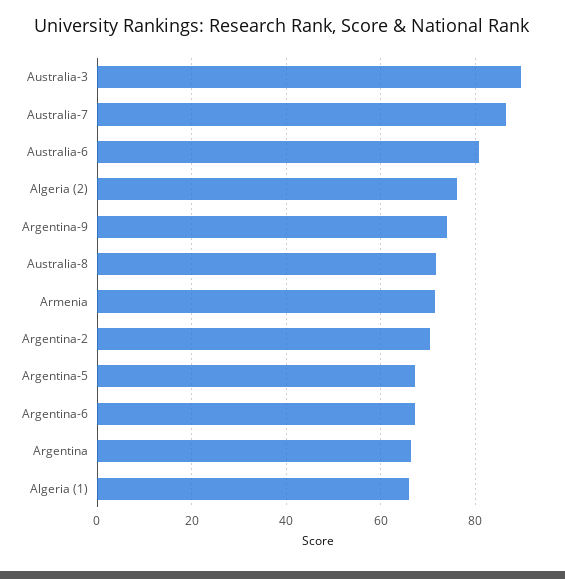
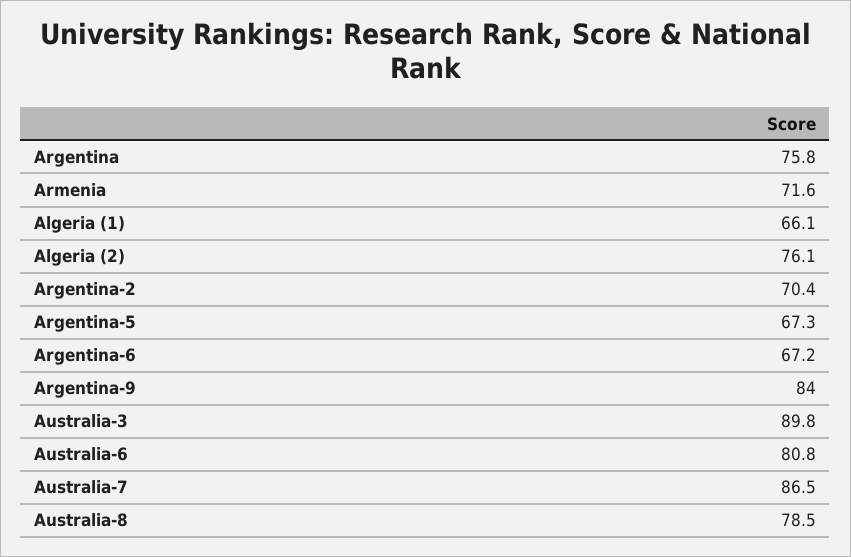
Argentina-9: 74 -> 84
Australia-8: 72 -> 78.5
Argentina: 66 -> 75.8

